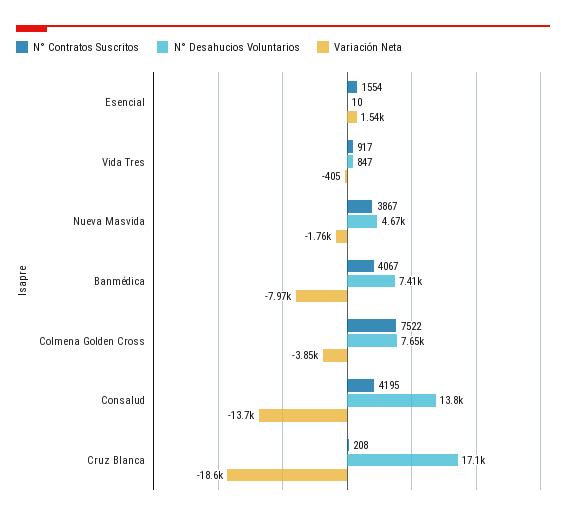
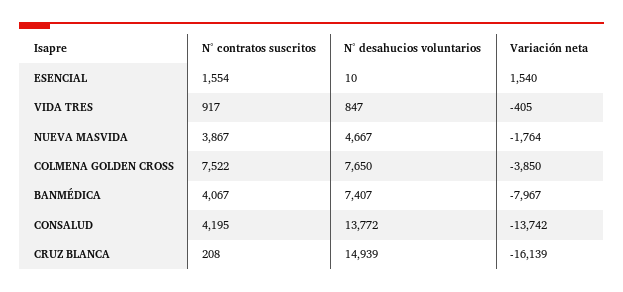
N° Desahucios Voluntarios, Cruz Blanca: 17100 -> 14939
Variación Neta, Cruz Blanca: -18600 -> -16139

